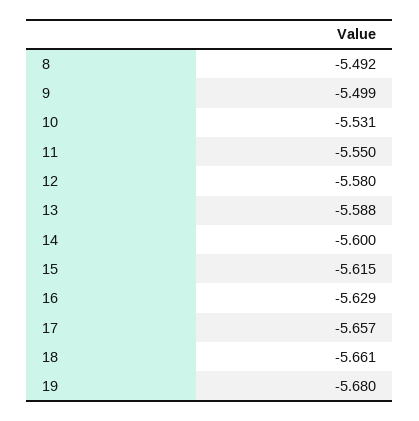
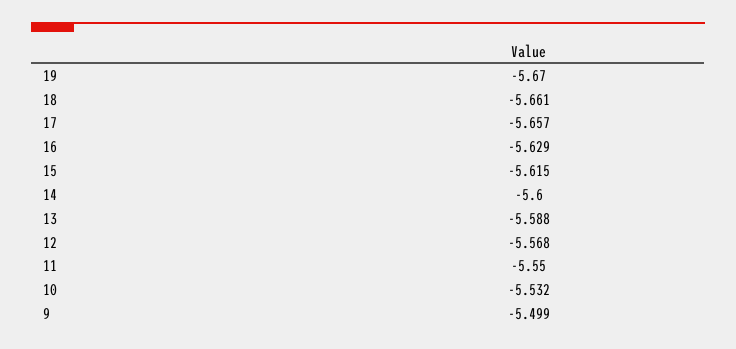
8: -5.492 -> none
10: -5.531 -> -5.532
12: -5.58 -> -5.568
19: -5.68 -> -5.67

